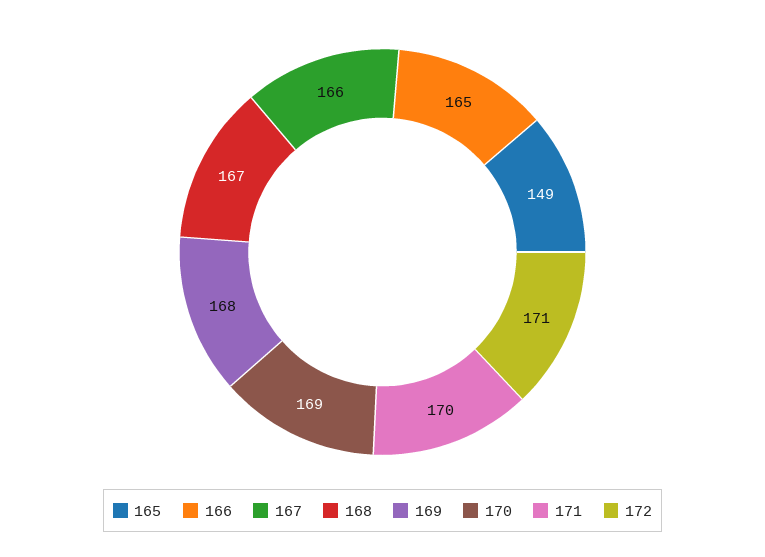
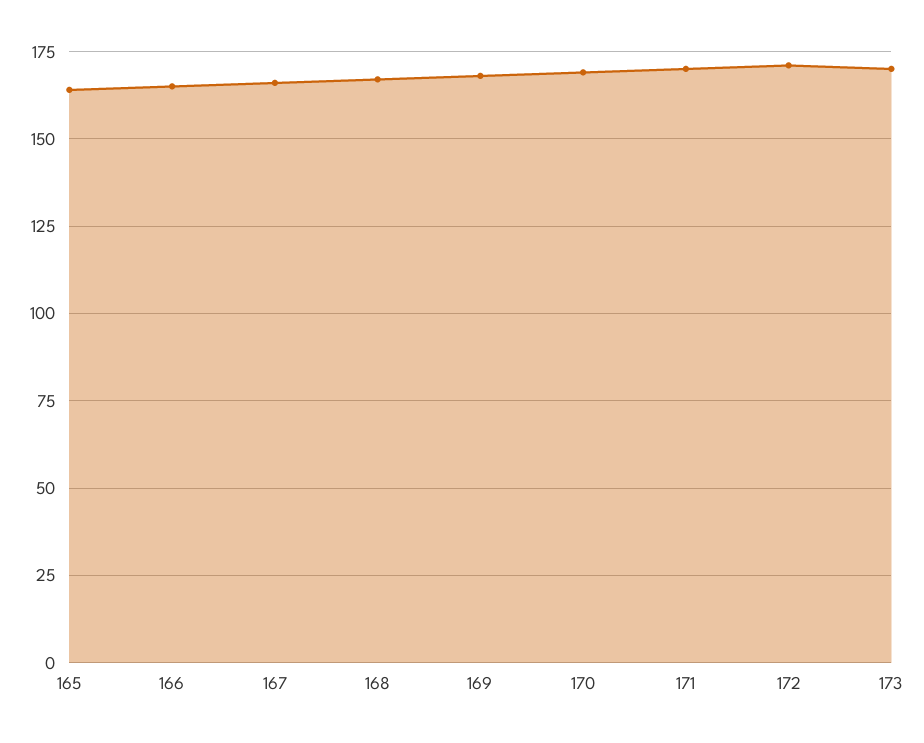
165: 149 -> 165
173: none -> 170

